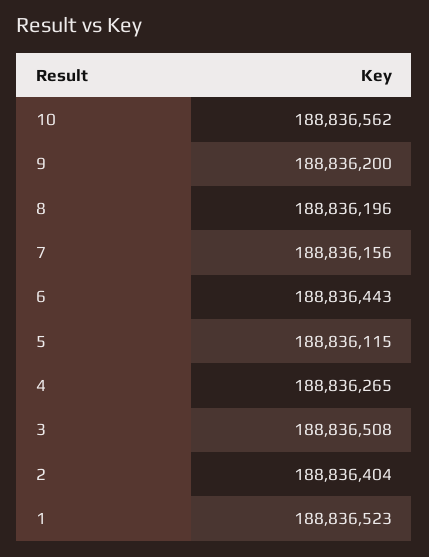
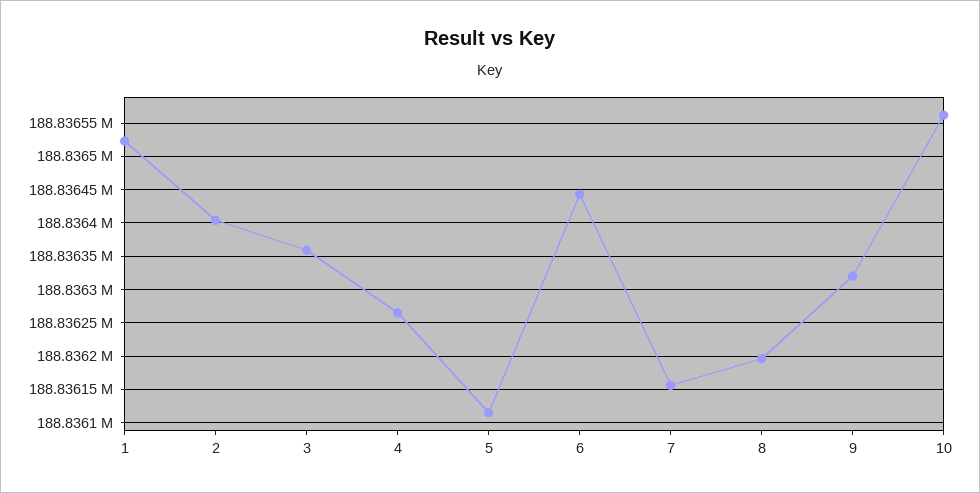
9: 188836200 -> 188836320
3: 188836508 -> 188836360

